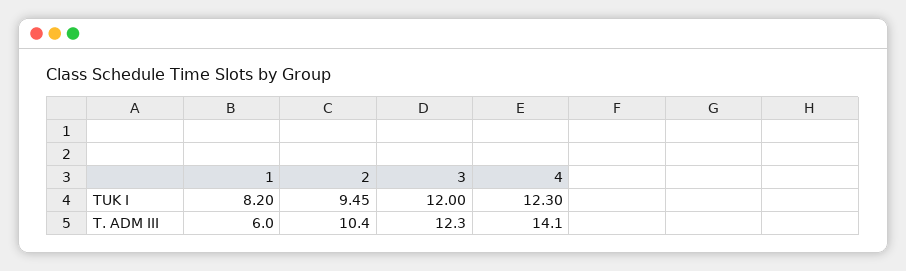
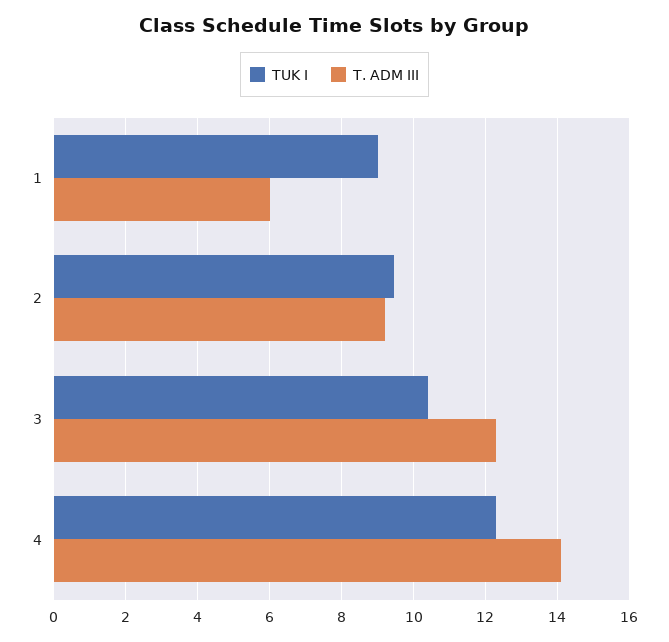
TUK I, 1: 8.2 -> 9
TUK I, 3: 12 -> 10.4
T. ADM III, 2: 10.4 -> 9.2

